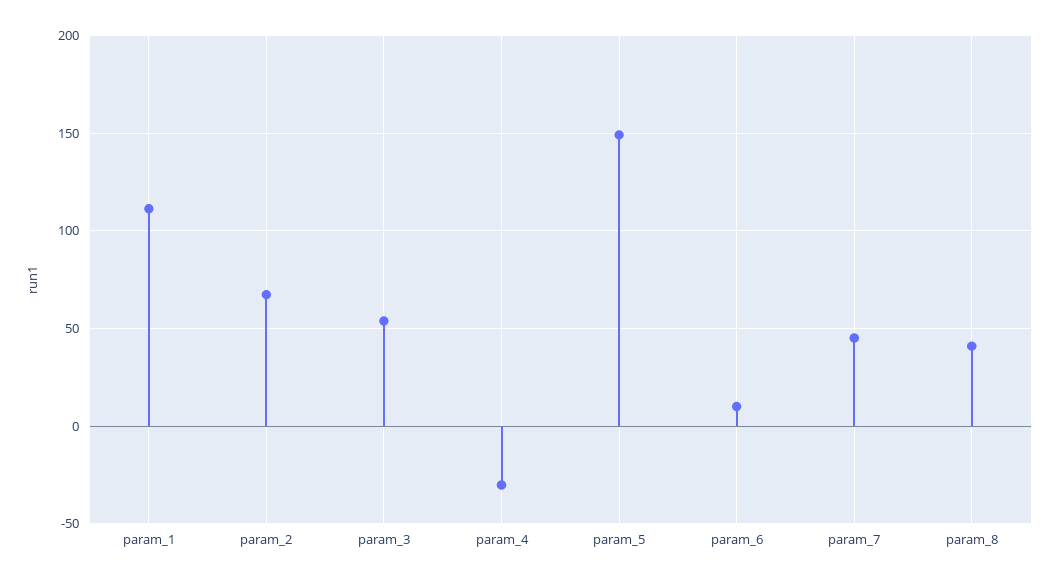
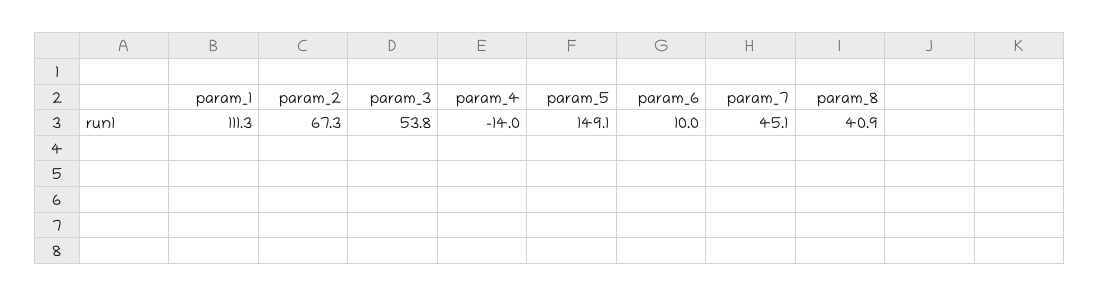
param_4: -30 -> -14

